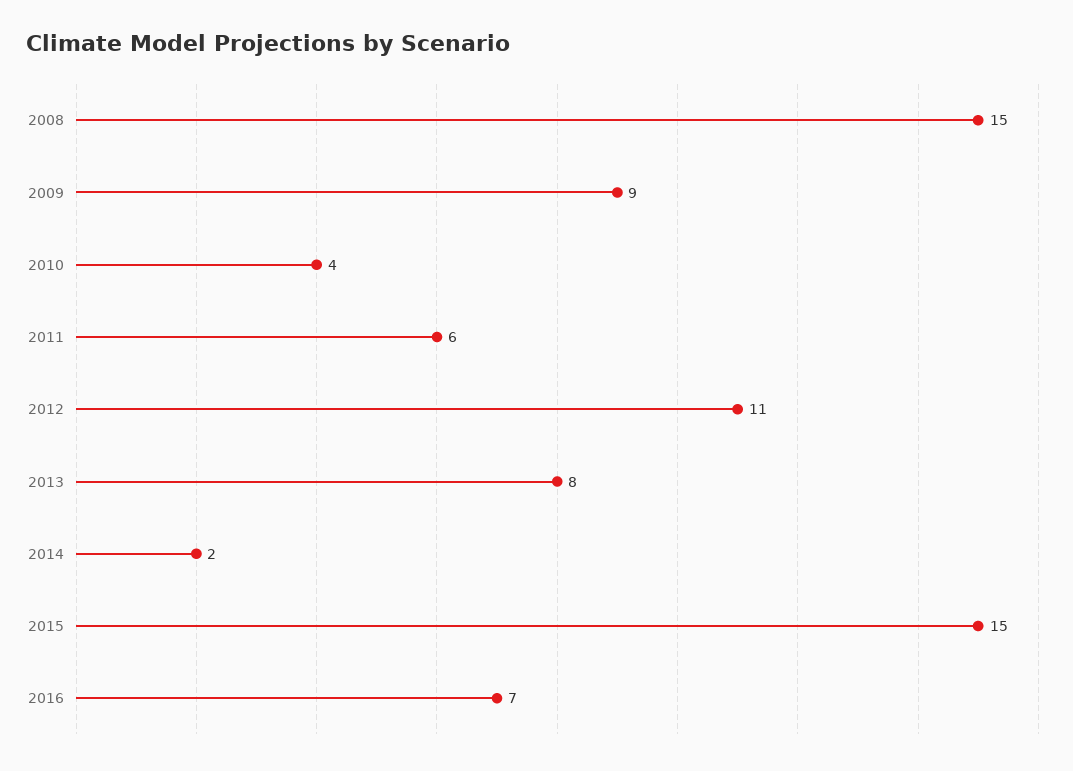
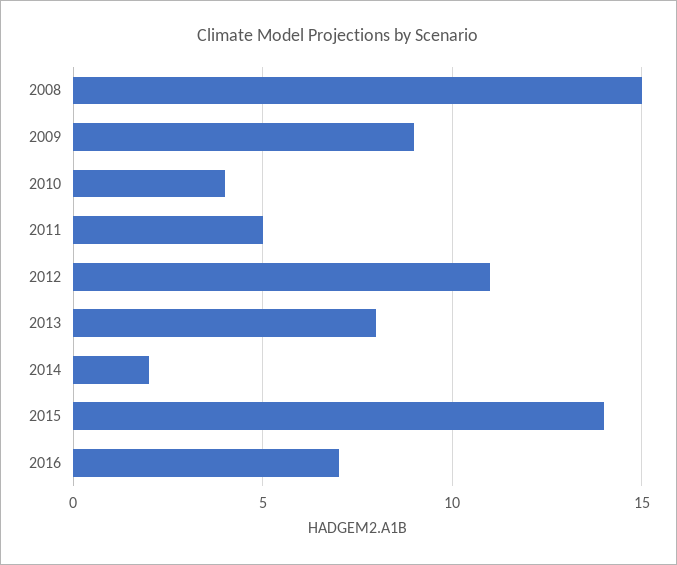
2011: 6 -> 5
2015: 15 -> 14

